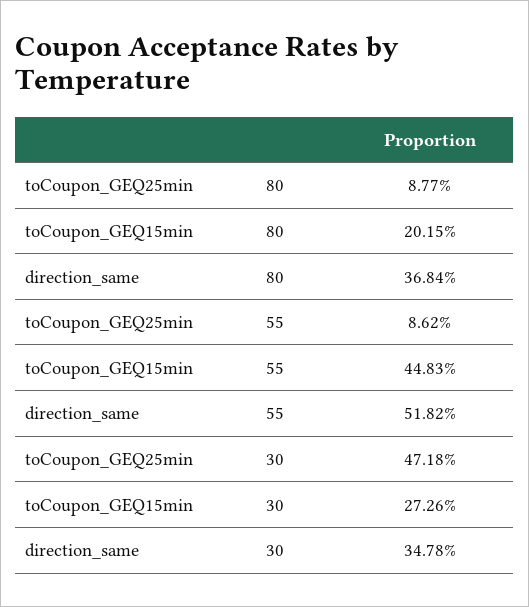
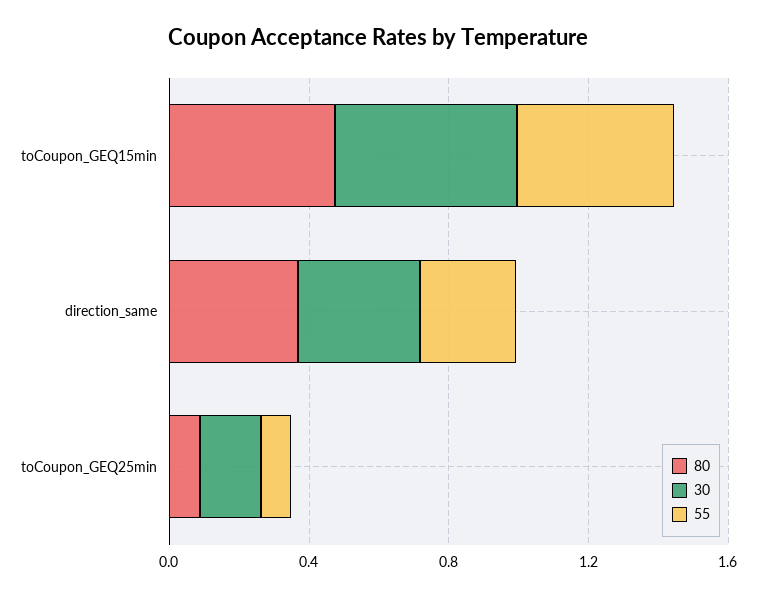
80, toCoupon_GEQ15min: 0.2015 -> 0.5
55, direction_same: 0.5182 -> 0.3
30, toCoupon_GEQ25min: 0.4718 -> 0.2
30, toCoupon_GEQ15min: 0.2726 -> 0.5

